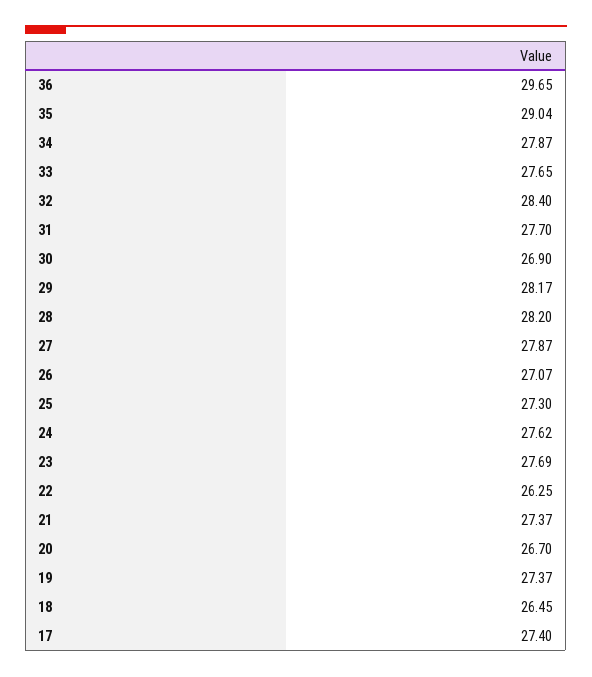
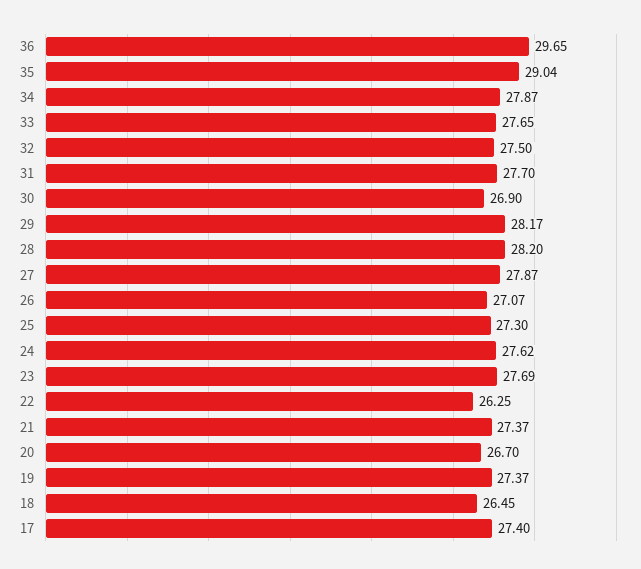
32: 28.4 -> 27.5

